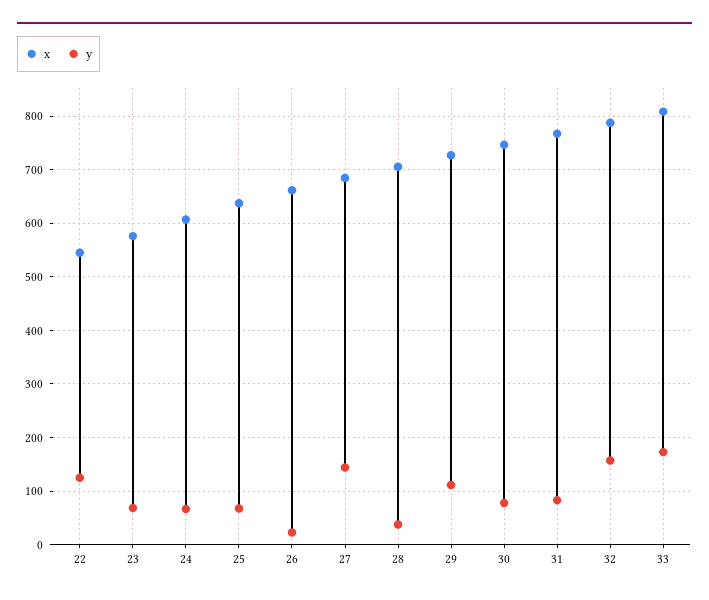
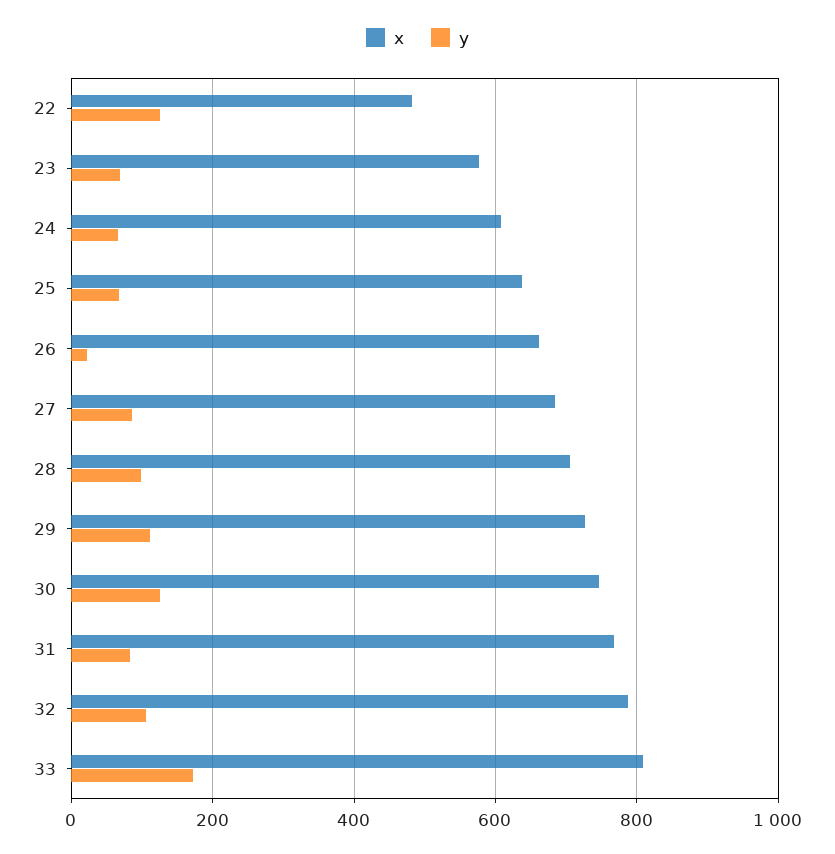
x, 22: 540 -> 480
y, 27: 140 -> 80
y, 28: 40 -> 100
y, 30: 80 -> 120
y, 32: 160 -> 100

